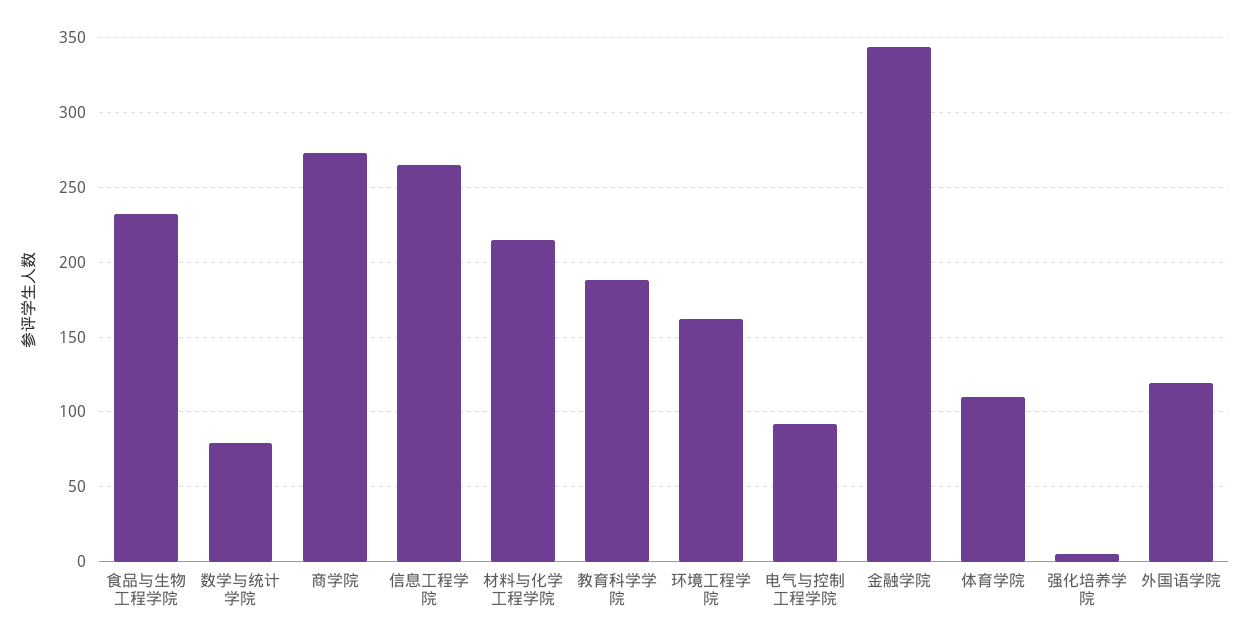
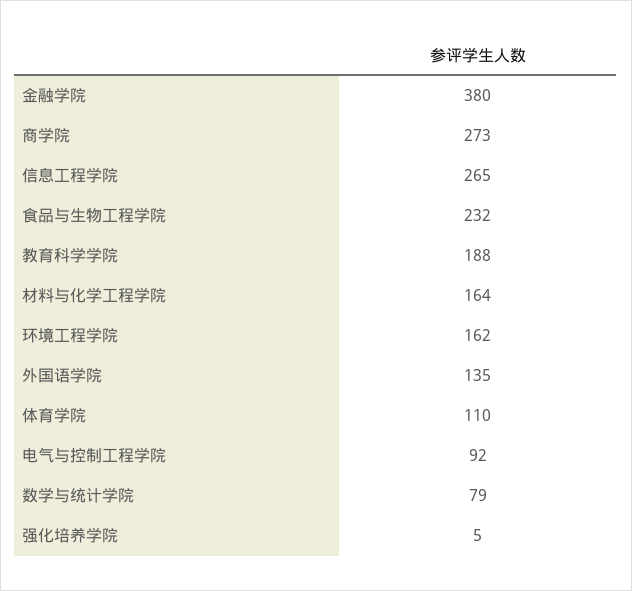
材料与化学工程学院: 215 -> 164
金融学院: 345 -> 380
外国语学院: 120 -> 135

